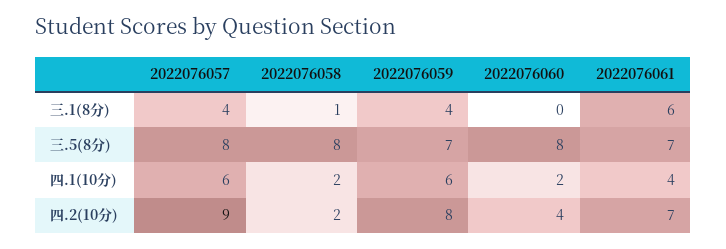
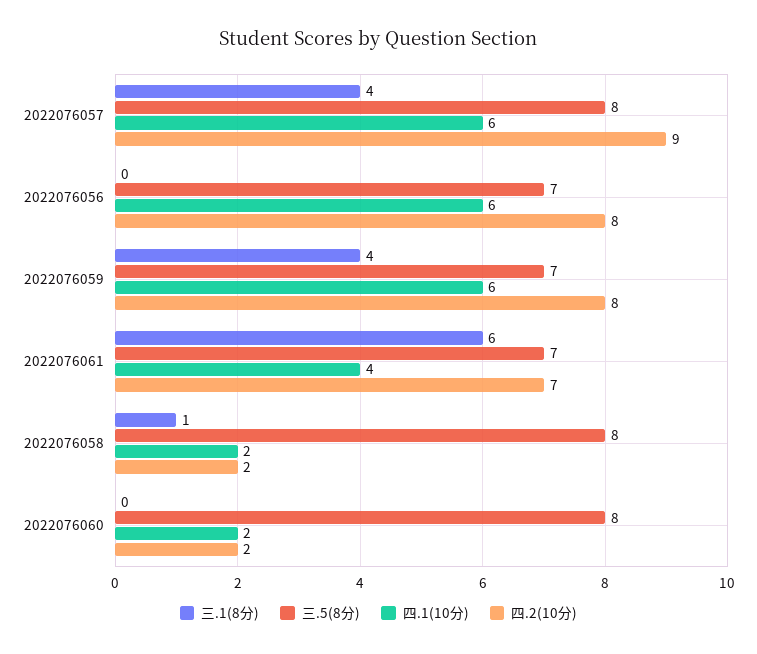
四.2(10分), 2022076060: 4 -> 2
三.1(8分), 2022076056: none -> 0
三.5(8分), 2022076056: none -> 7
四.1(10分), 2022076056: none -> 6
四.2(10分), 2022076056: none -> 8

